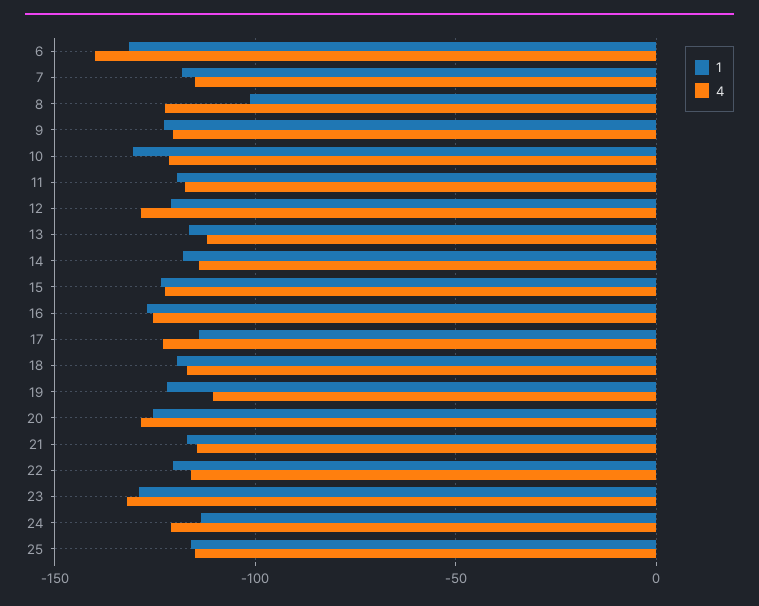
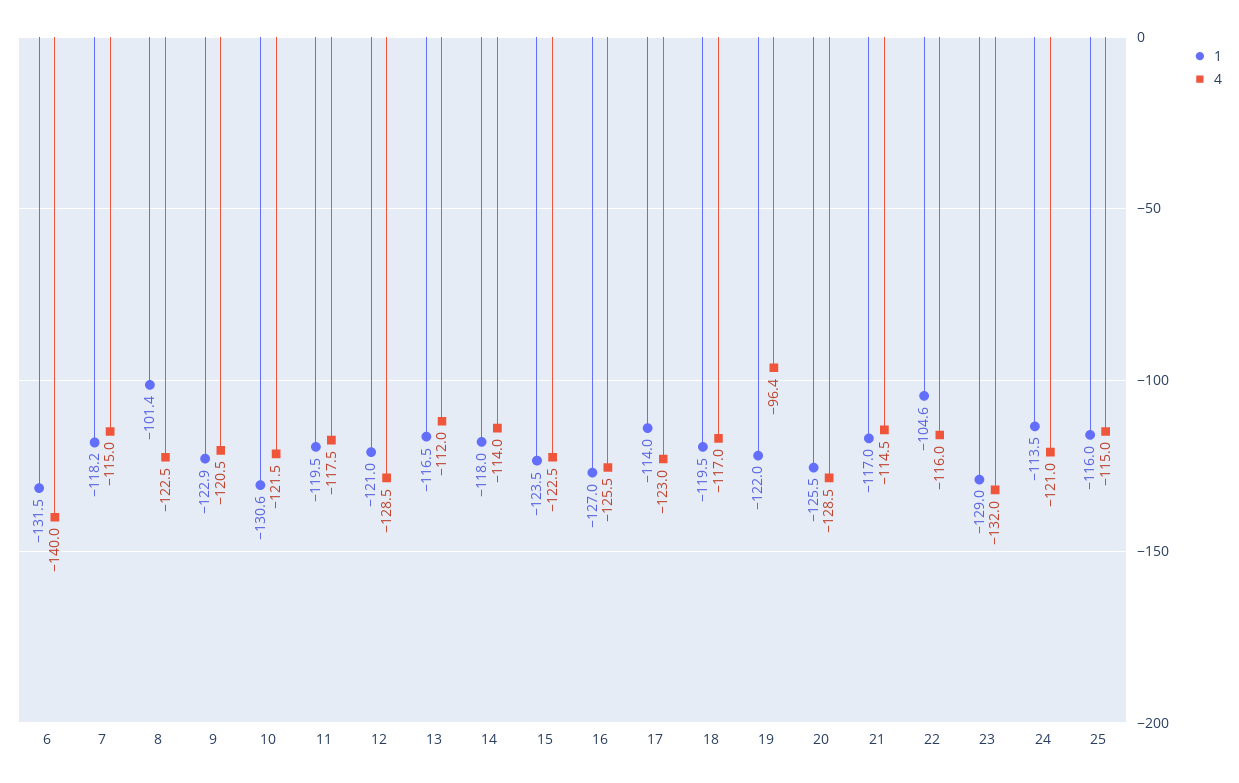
4, 19: -110 -> -96.4
1, 22: -120 -> -104.6

